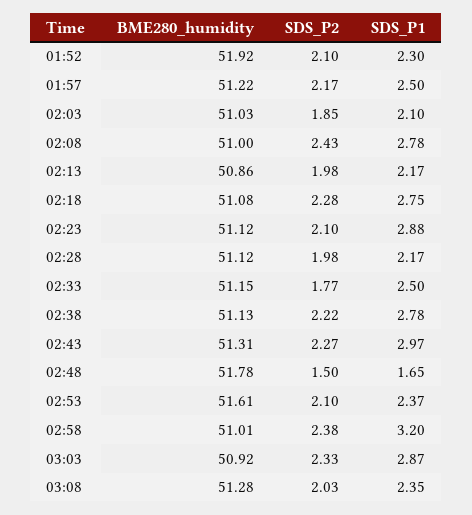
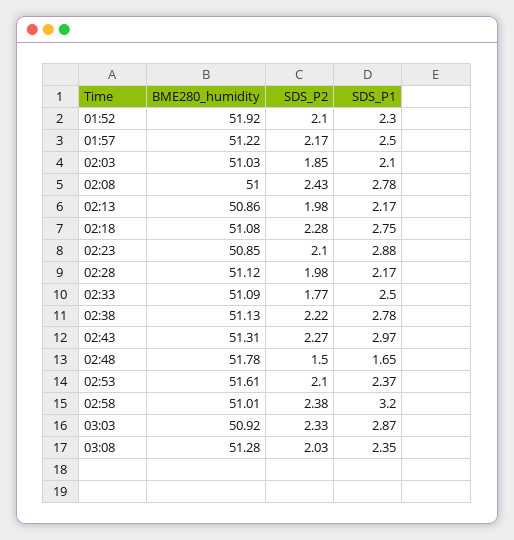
BME280_humidity, 02:23: 51.12 -> 50.85
BME280_humidity, 02:33: 51.15 -> 51.09

